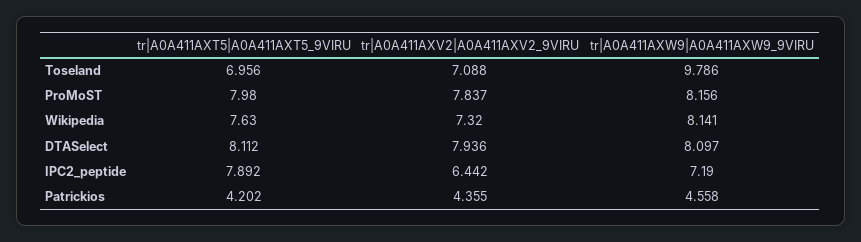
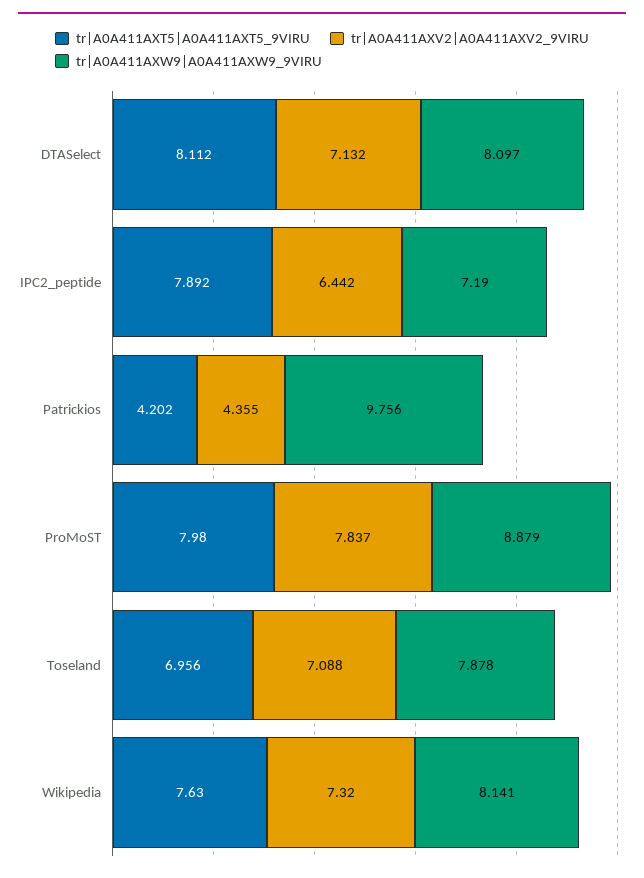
tr|A0A411AXW9|A0A411AXW9_9VIRU, Toseland: 9.786 -> 7.878
tr|A0A411AXW9|A0A411AXW9_9VIRU, ProMoST: 8.156 -> 8.879
tr|A0A411AXV2|A0A411AXV2_9VIRU, DTASelect: 7.936 -> 7.132
tr|A0A411AXW9|A0A411AXW9_9VIRU, Patrickios: 4.558 -> 9.756

